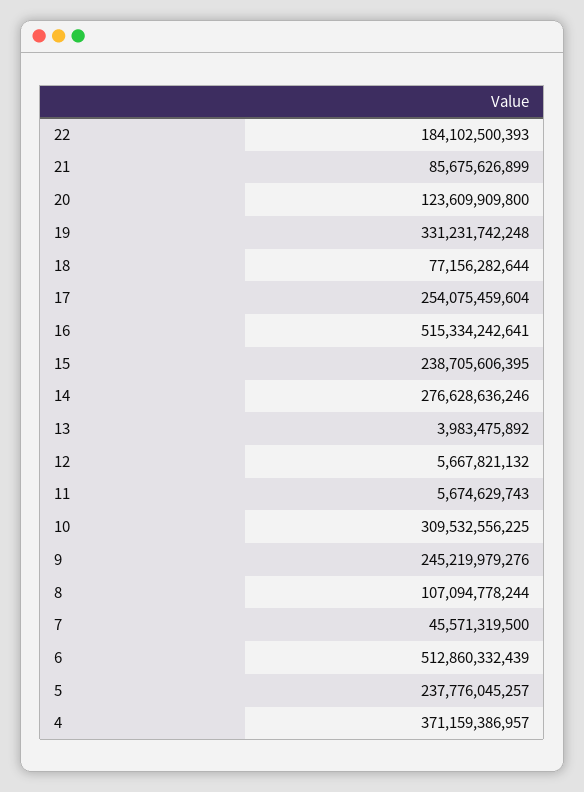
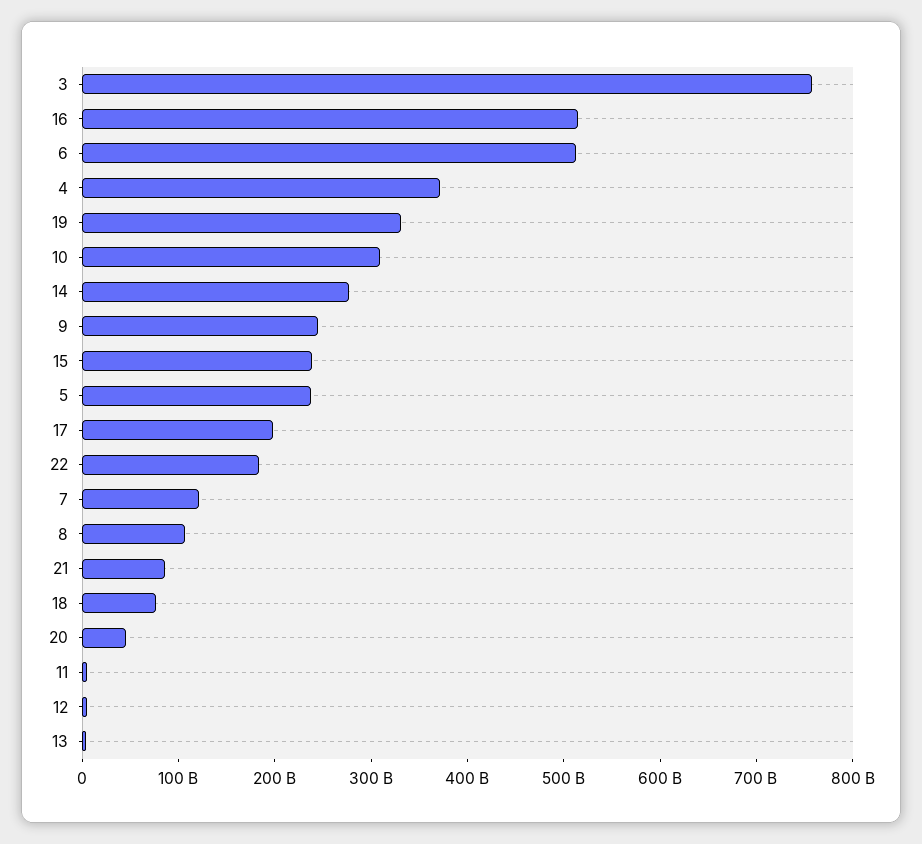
20: 123609909800 -> 40000000000
17: 254075459604 -> 200000000000
7: 45571319500 -> 120000000000
3: none -> 760000000000

